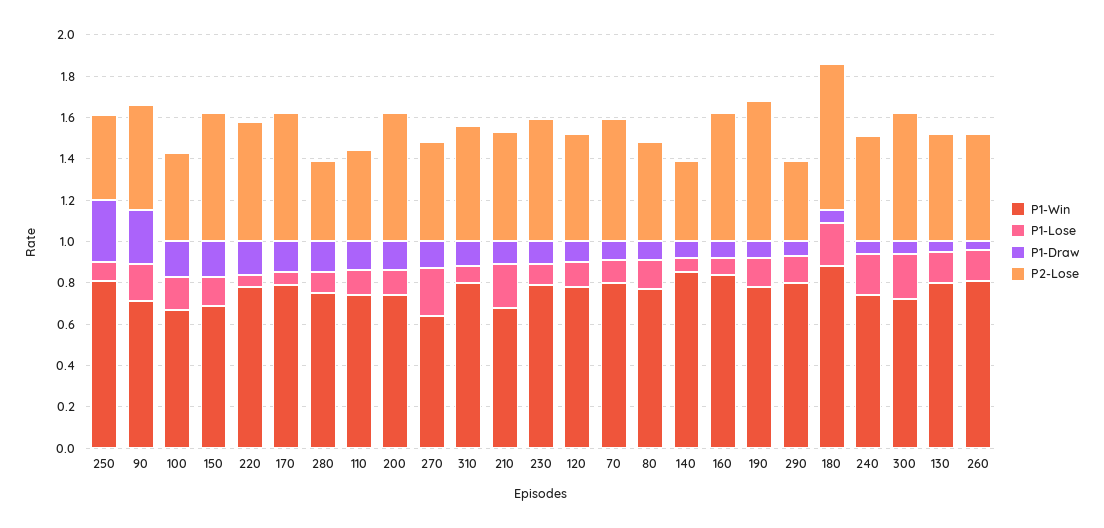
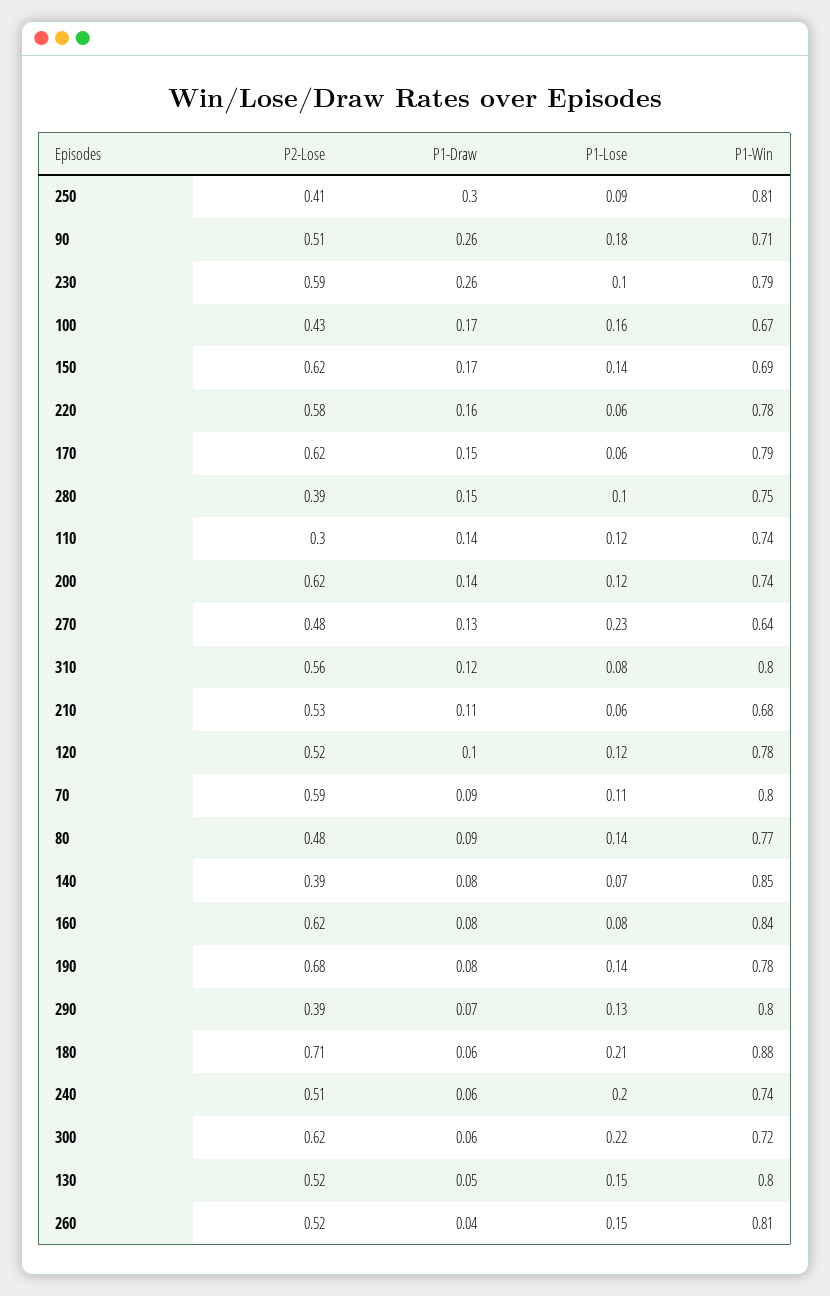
P2-Lose, 110: 0.45 -> 0.3
P1-Lose, 210: 0.2 -> 0.06
P1-Draw, 230: 0.1 -> 0.26

